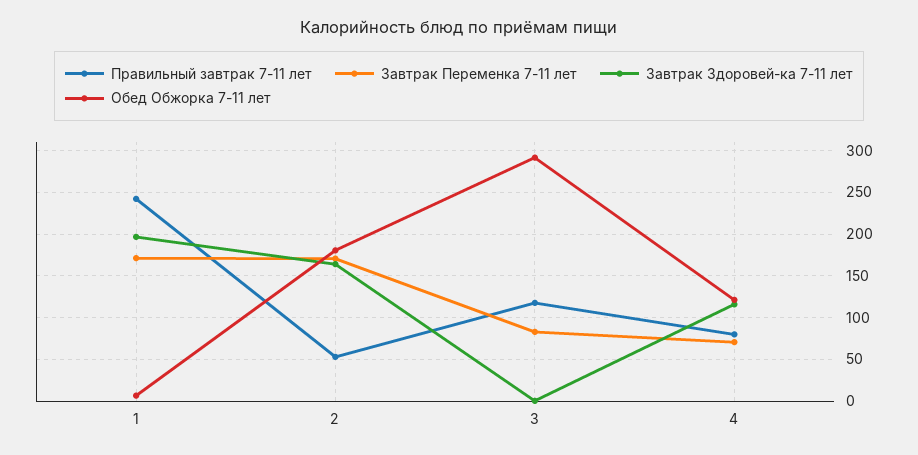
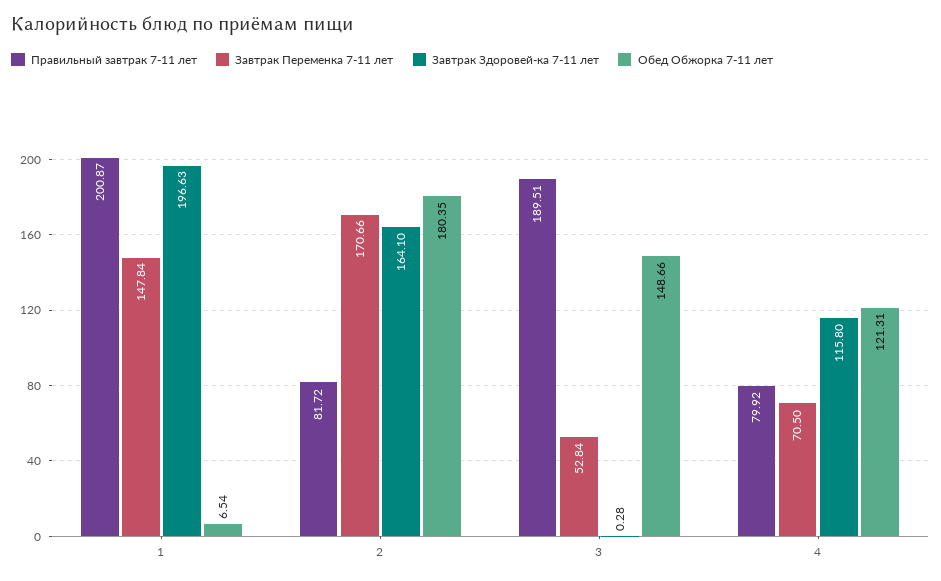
Правильный завтрак 7-11 лет, 1: 240 -> 200.87
Завтрак Переменка 7-11 лет, 1: 170 -> 147.84
Правильный завтрак 7-11 лет, 2: 50 -> 81.72
Правильный завтрак 7-11 лет, 3: 120 -> 189.51
Завтрак Переменка 7-11 лет, 3: 80 -> 52.84
Обед Обжорка 7-11 лет, 3: 290 -> 148.66

